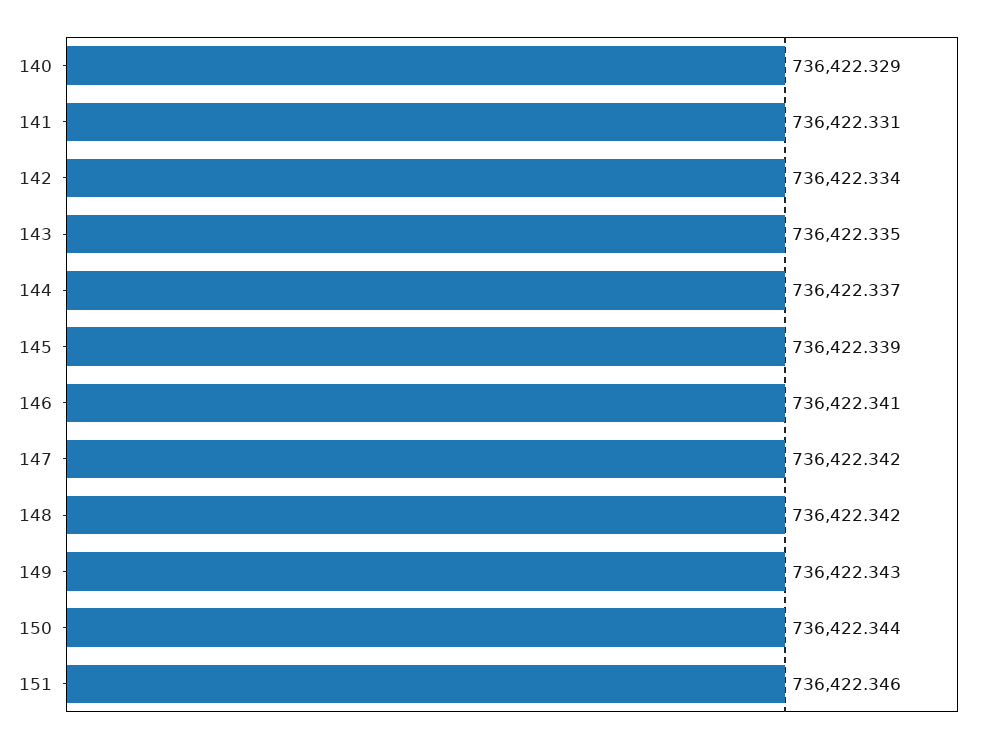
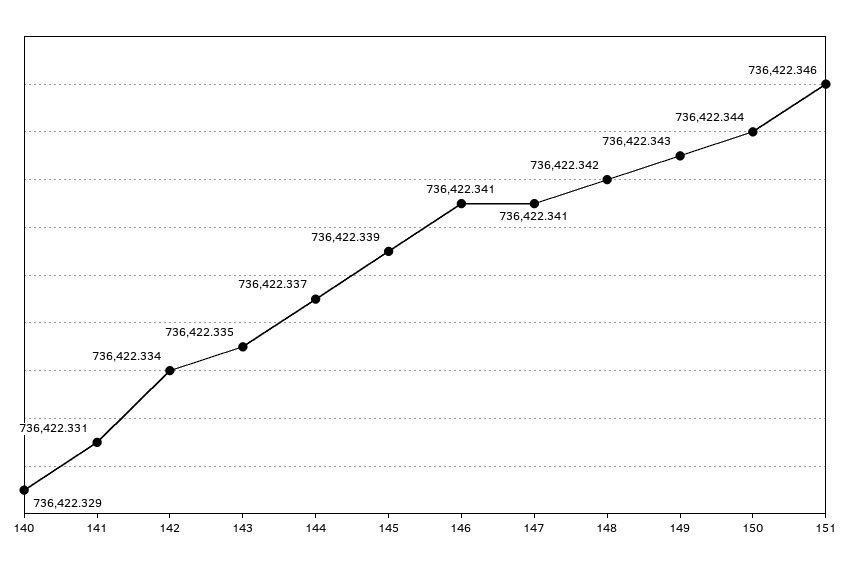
147: 736422.342 -> 736422.341

